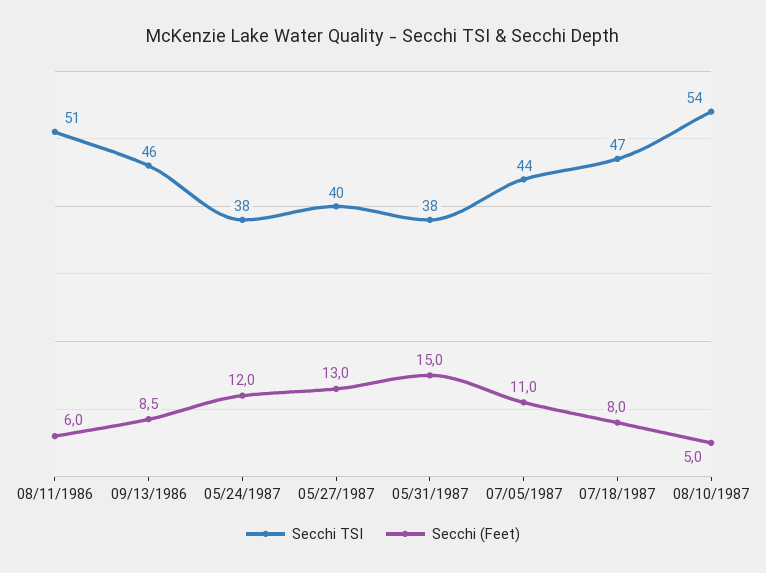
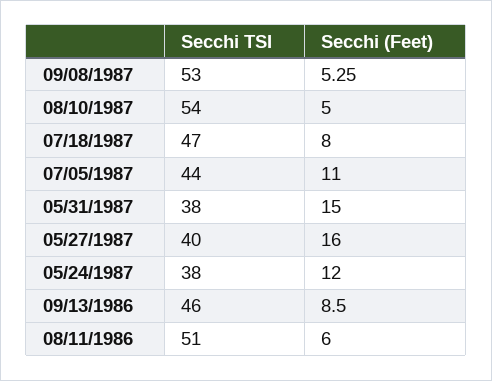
Secchi (Feet), 05/27/1987: 13 -> 16
Secchi TSI, 09/08/1987: none -> 53
Secchi (Feet), 09/08/1987: none -> 5.25

